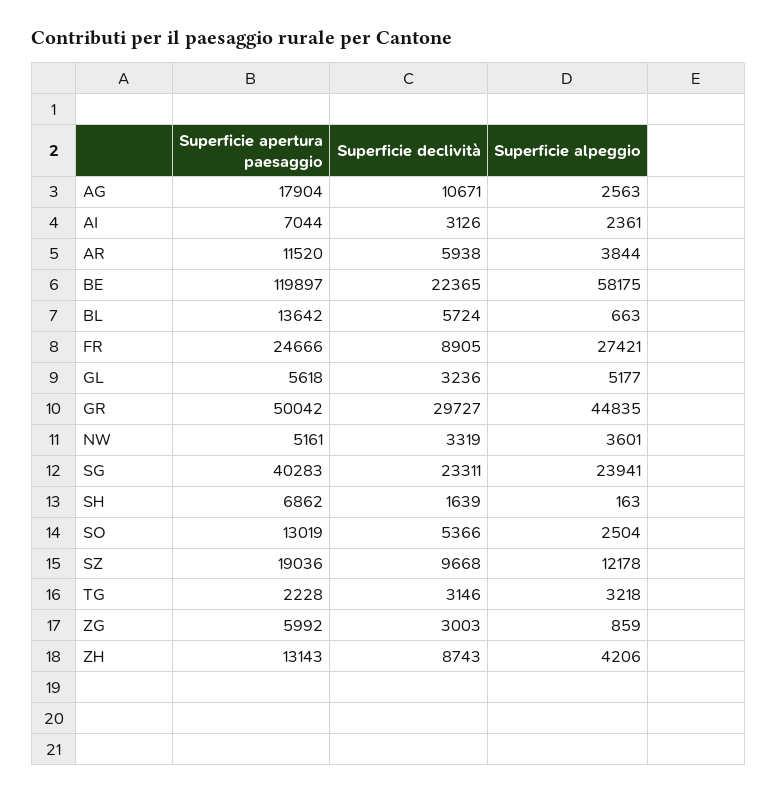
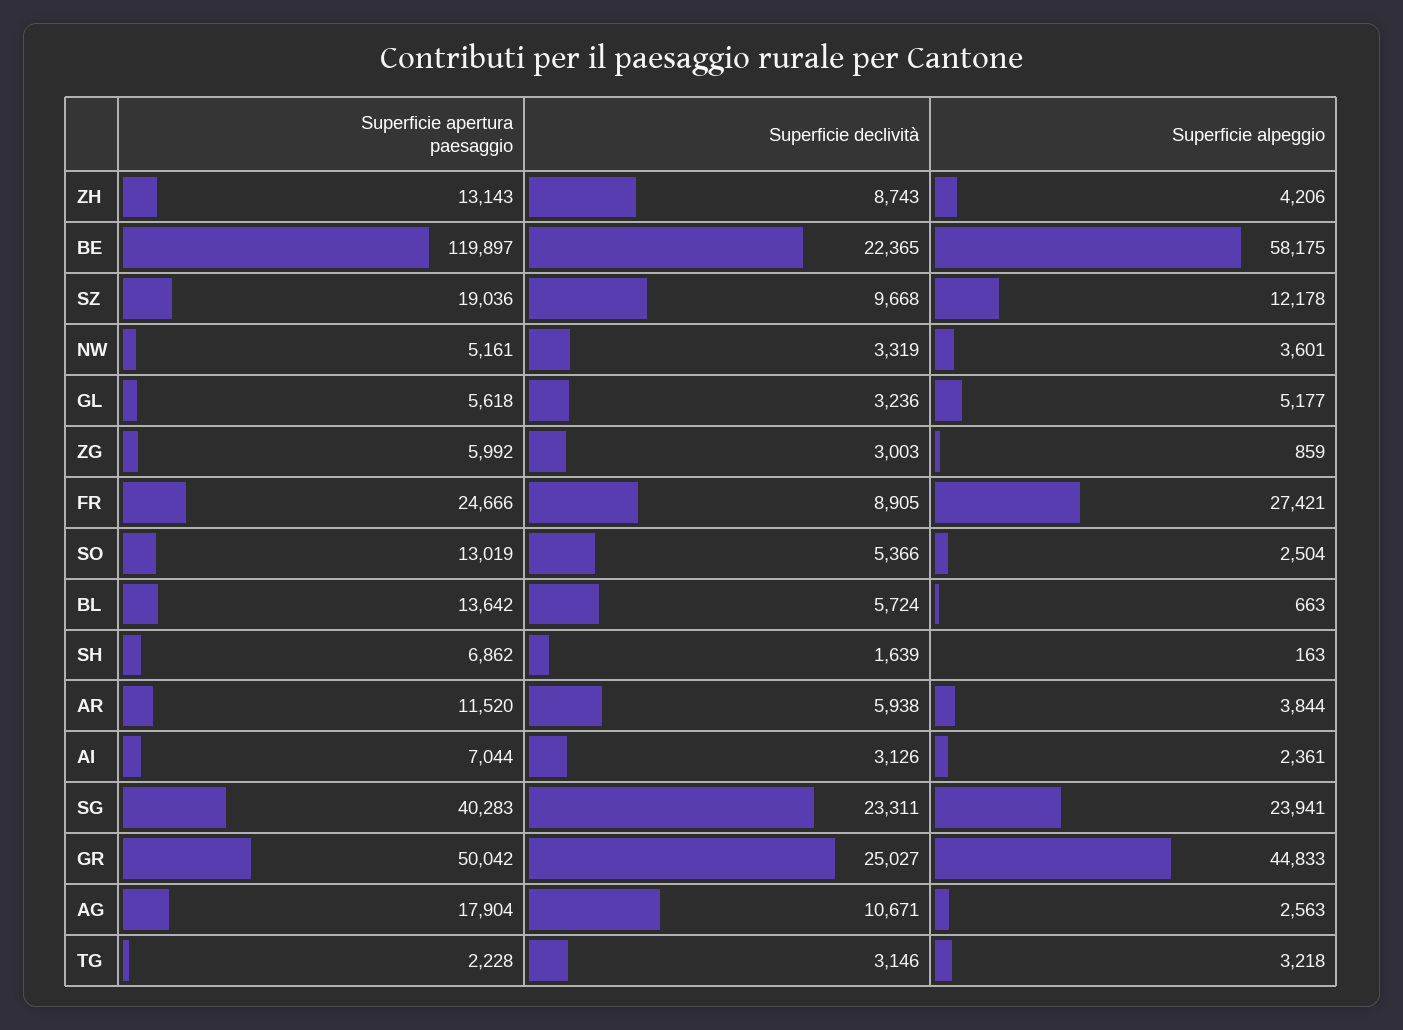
Superficie declività, GR: 29727 -> 25027
Superficie alpeggio, GR: 44835 -> 44833

